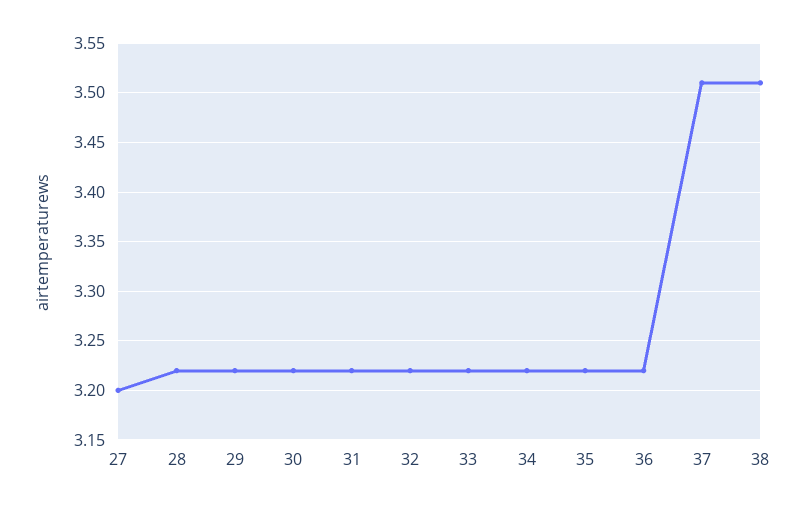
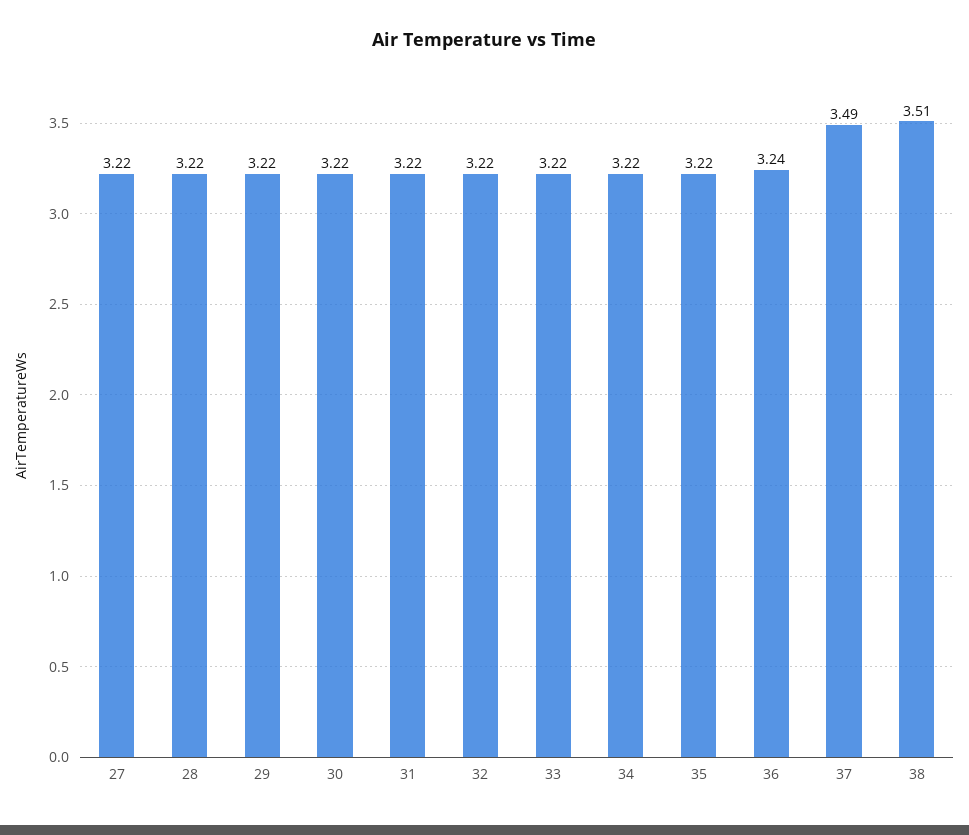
27: 3.2 -> 3.22
36: 3.22 -> 3.24
37: 3.51 -> 3.49

